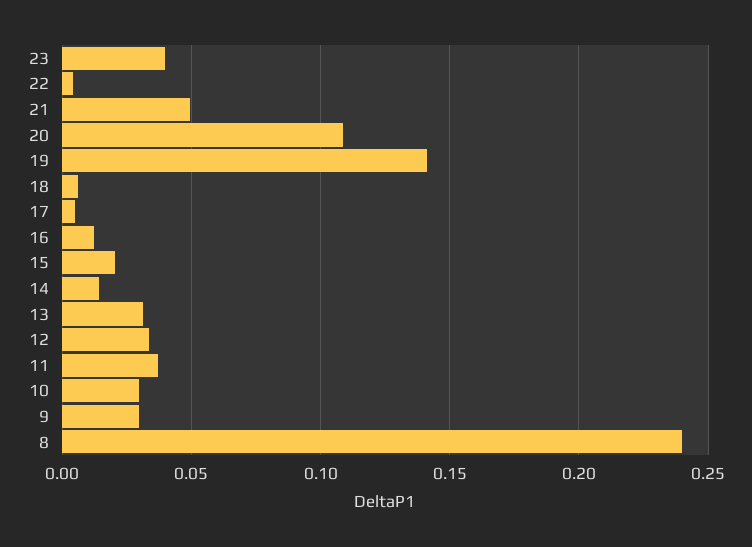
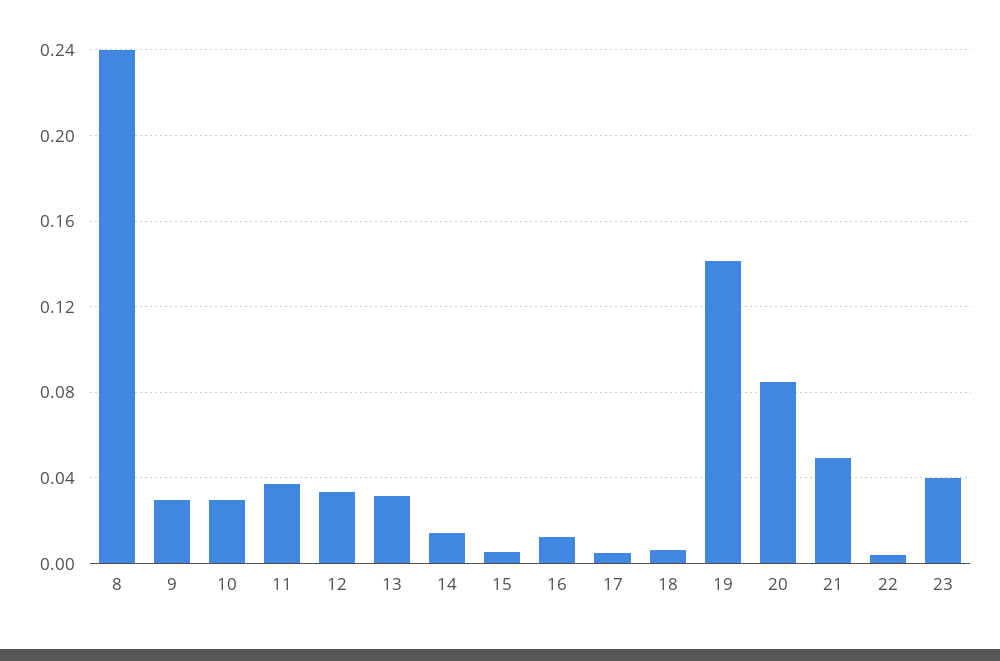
20: 0.11 -> 0.085
15: 0.02 -> 0.005

